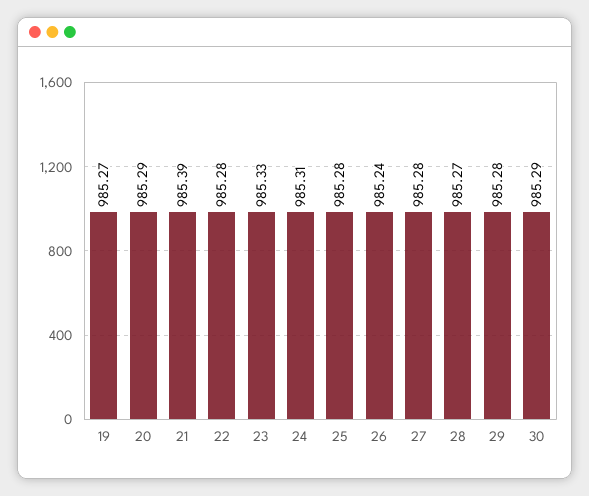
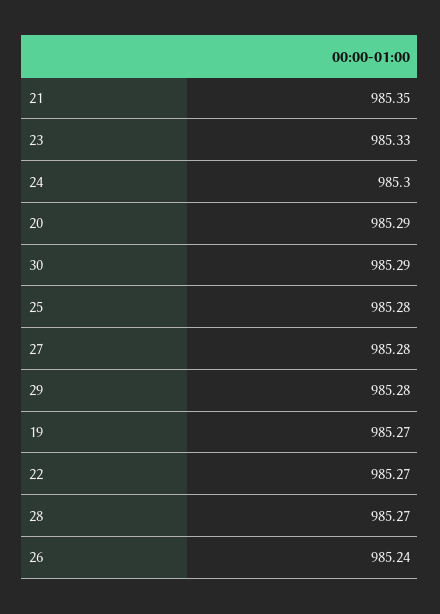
21: 985.39 -> 985.35
22: 985.28 -> 985.27
24: 985.31 -> 985.3

